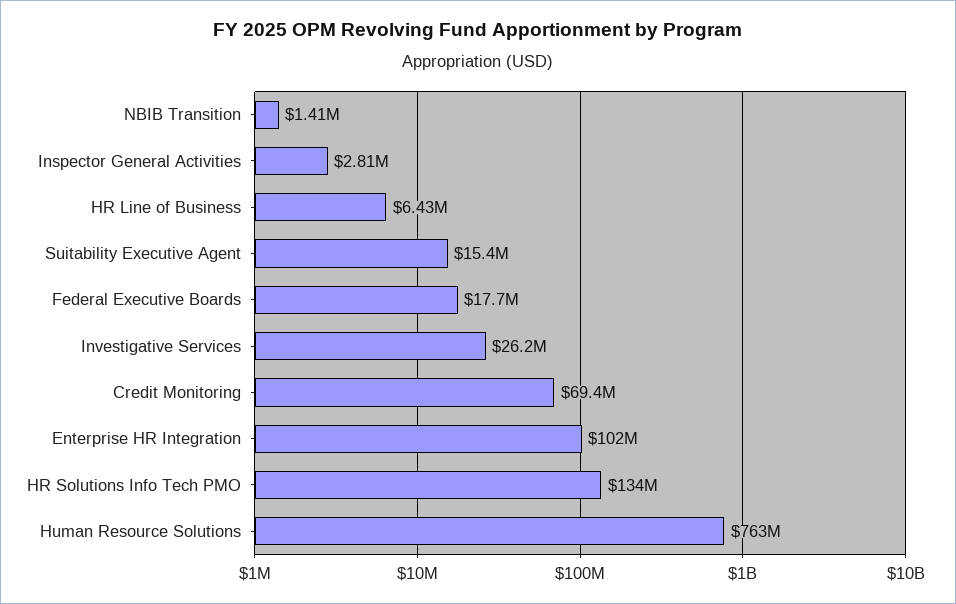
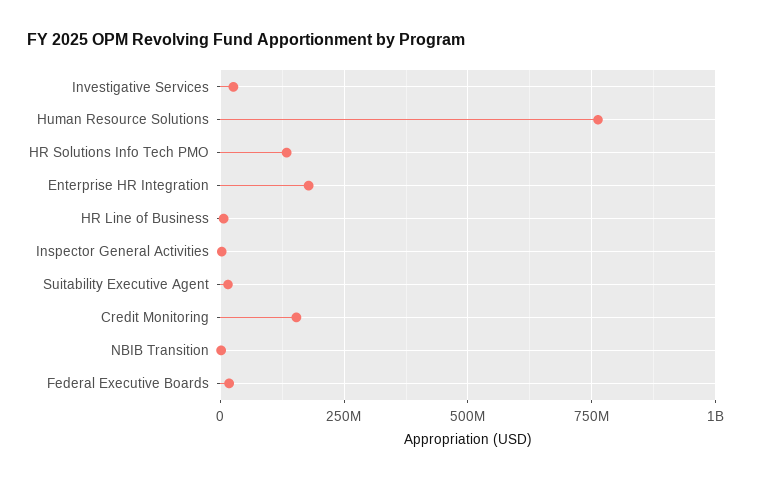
Credit Monitoring: 69400000 -> 150000000
Enterprise HR Integration: 102000000 -> 175000000

